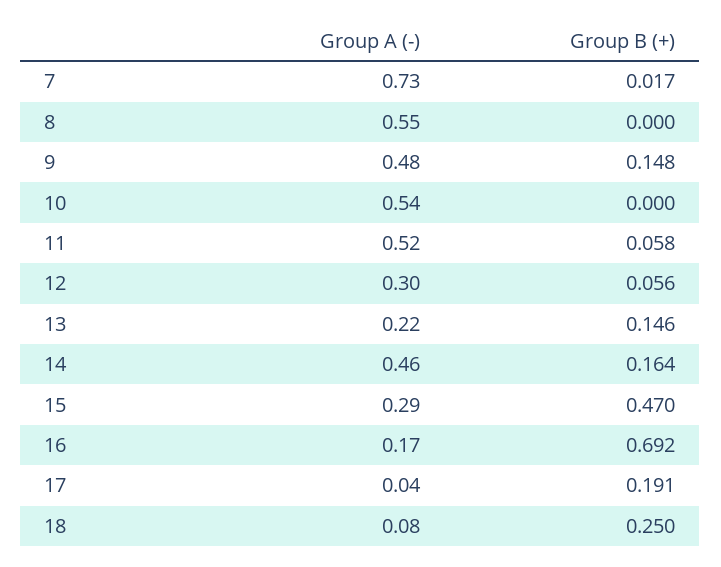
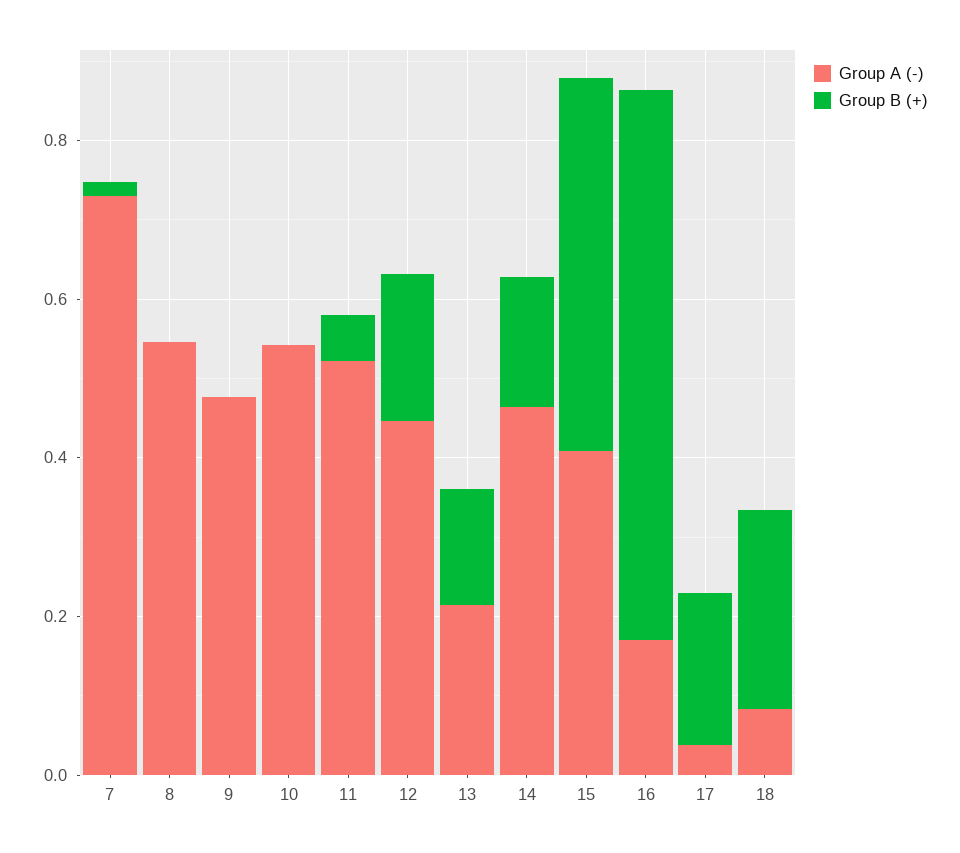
Group B (+), 9: 0.148 -> 0
Group A (-), 12: 0.3 -> 0.45
Group B (+), 12: 0.056 -> 0.2
Group A (-), 15: 0.29 -> 0.4

